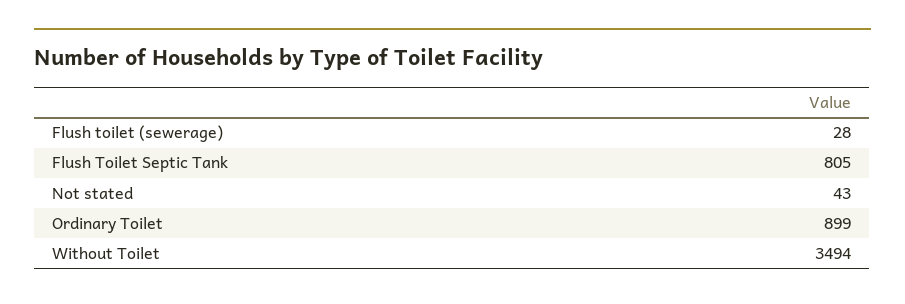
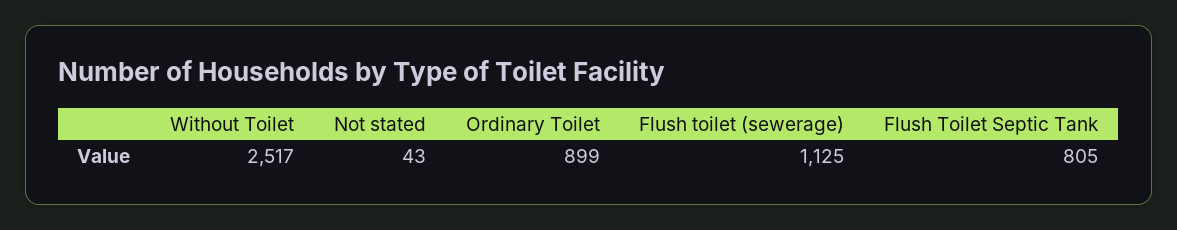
Flush toilet (sewerage): 28 -> 1125
Without Toilet: 3494 -> 2517

